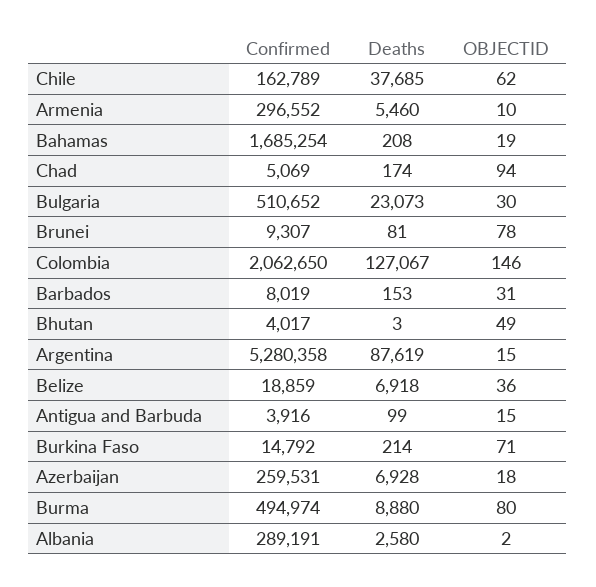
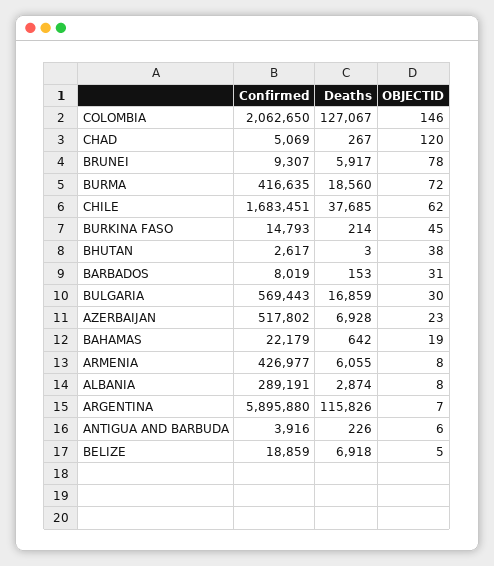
Confirmed, Chile: 162789 -> 1683451
Confirmed, Armenia: 296552 -> 426977
Deaths, Armenia: 5460 -> 6055
OBJECTID, Armenia: 10 -> 8
Confirmed, Bahamas: 1685254 -> 22179
Deaths, Bahamas: 208 -> 642
Deaths, Chad: 174 -> 267
OBJECTID, Chad: 94 -> 120
Confirmed, Bulgaria: 510652 -> 569443
Deaths, Bulgaria: 23073 -> 16859
Deaths, Brunei: 81 -> 5917
Confirmed, Bhutan: 4017 -> 2617
OBJECTID, Bhutan: 49 -> 38
Confirmed, Argentina: 5280358 -> 5895880
Deaths, Argentina: 87619 -> 115826
OBJECTID, Argentina: 15 -> 7
OBJECTID, Belize: 36 -> 5
Deaths, Antigua and Barbuda: 99 -> 226
OBJECTID, Antigua and Barbuda: 15 -> 6
Confirmed, Burkina Faso: 14792 -> 14793
OBJECTID, Burkina Faso: 71 -> 45
Confirmed, Azerbaijan: 259531 -> 517802
OBJECTID, Azerbaijan: 18 -> 23
Confirmed, Burma: 494974 -> 416635
Deaths, Burma: 8880 -> 18560
OBJECTID, Burma: 80 -> 72
Deaths, Albania: 2580 -> 2874
OBJECTID, Albania: 2 -> 8

